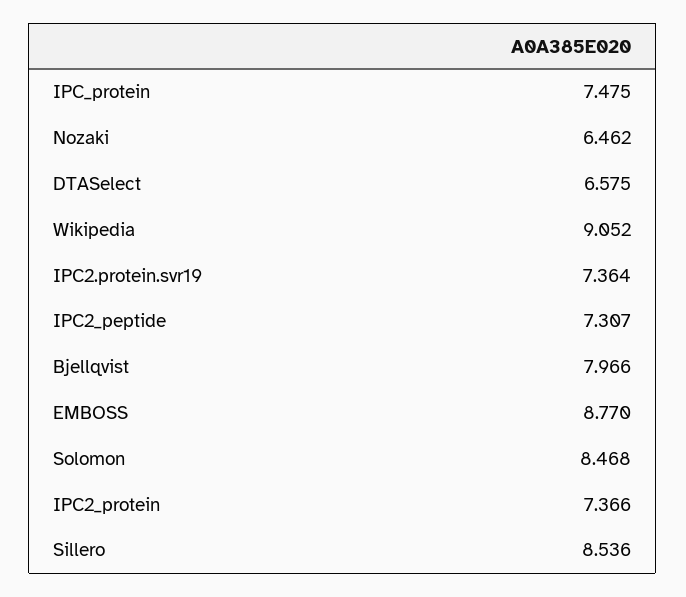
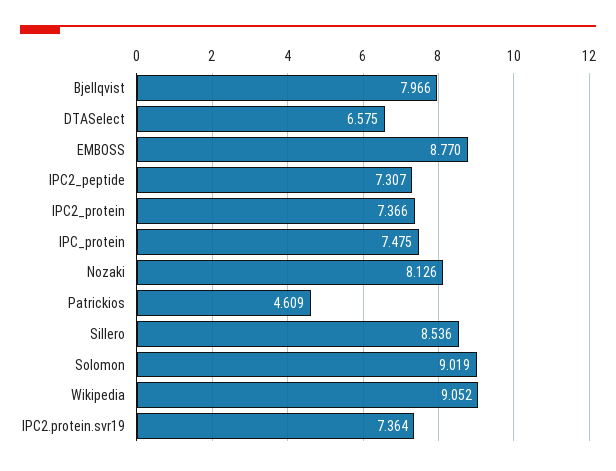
Nozaki: 6.462 -> 8.126
Solomon: 8.468 -> 9.019
Patrickios: none -> 4.609

